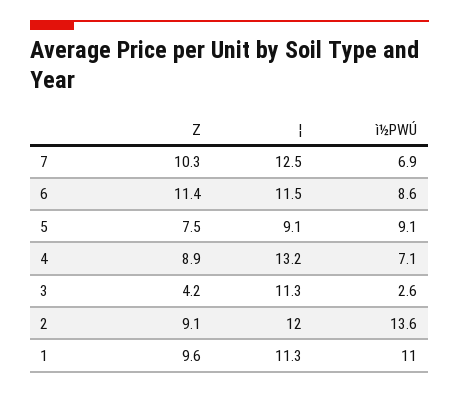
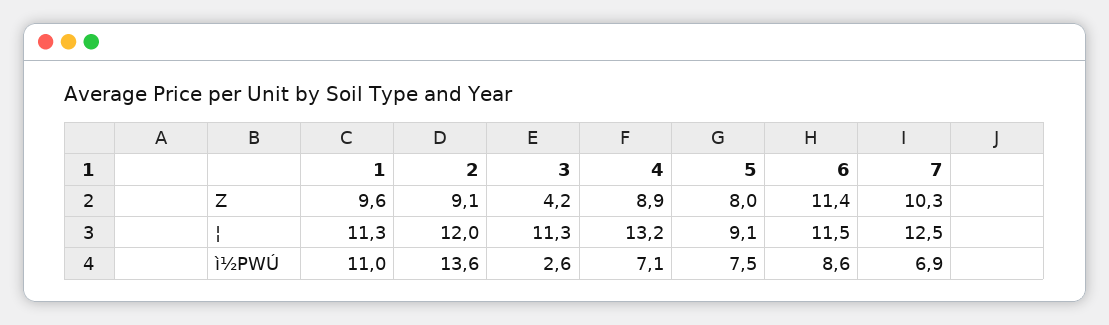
Z, 5: 7.5 -> 8
ì½PWÚ, 5: 9.1 -> 7.5

